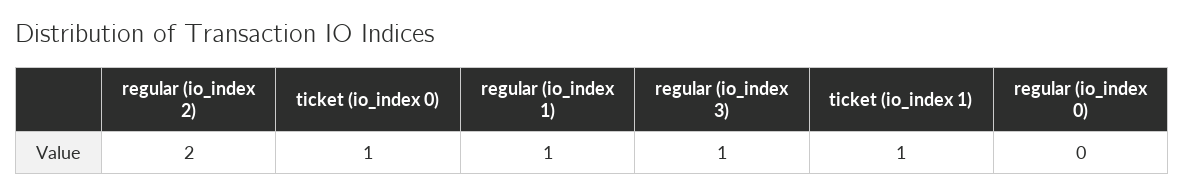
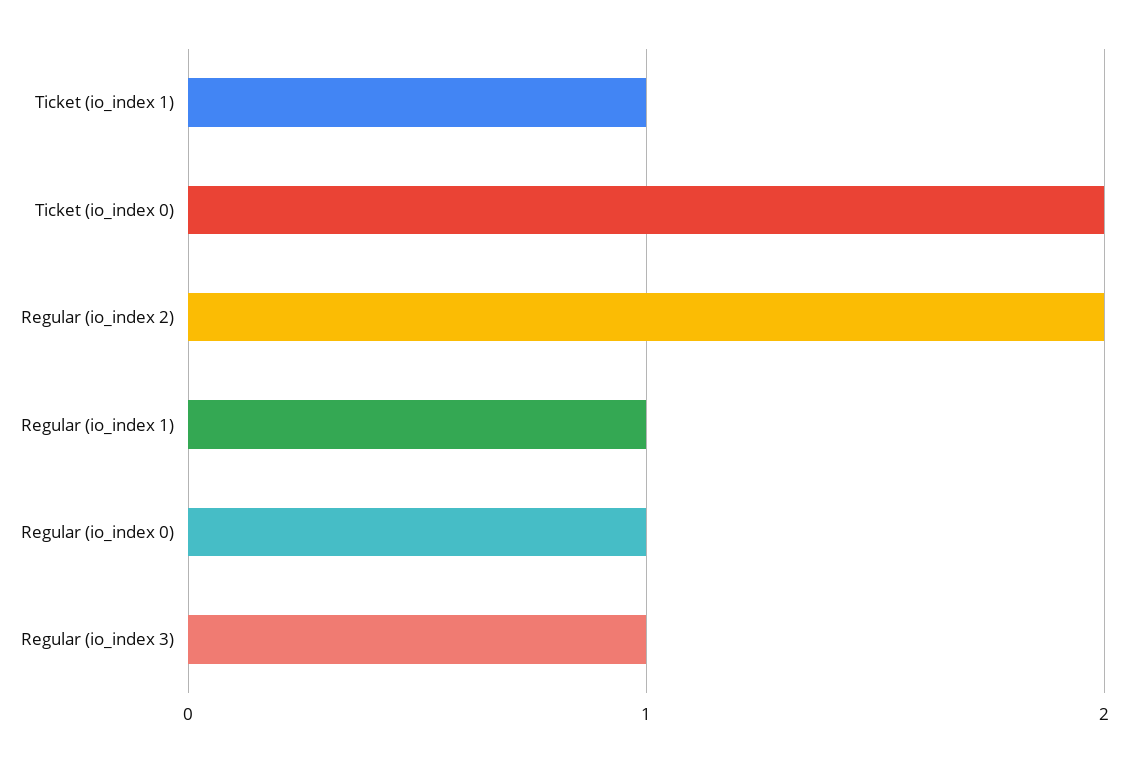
ticket (io_index 0): 1 -> 2
regular (io_index 0): 0 -> 1

